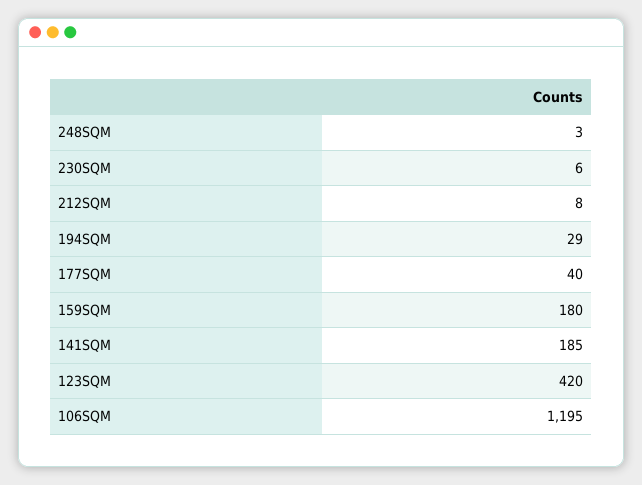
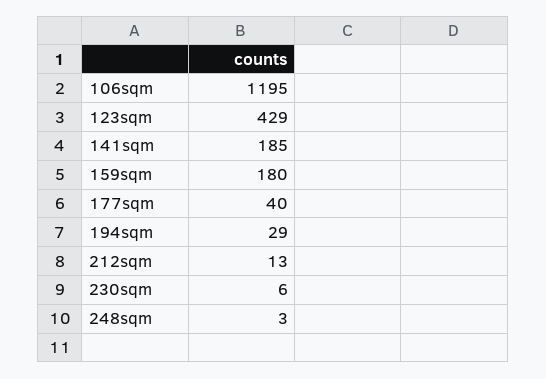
212SQM: 8 -> 13
123SQM: 420 -> 429

